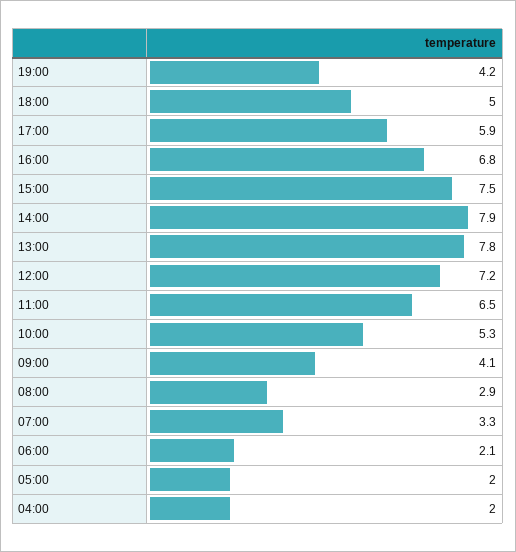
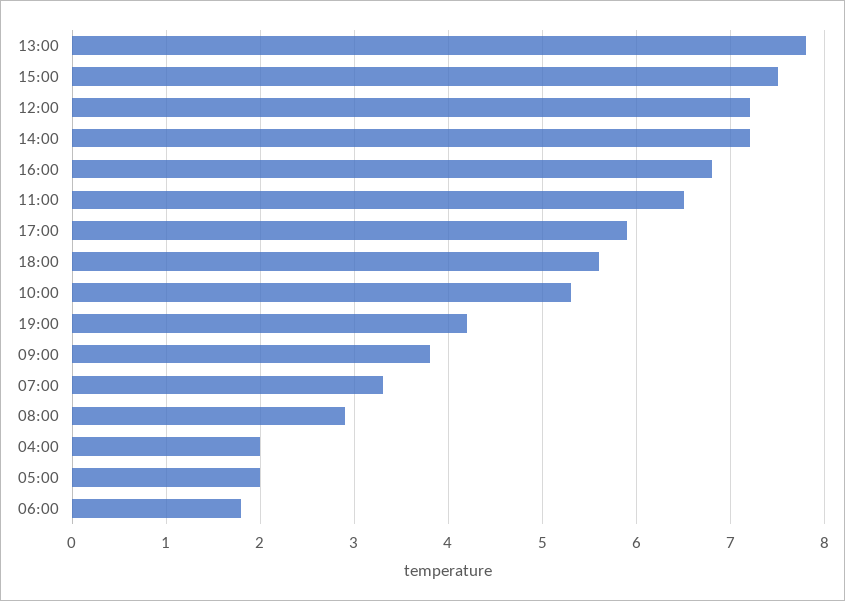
18:00: 5 -> 5.6
14:00: 7.9 -> 7.2
09:00: 4.1 -> 3.8
06:00: 2.1 -> 1.8

